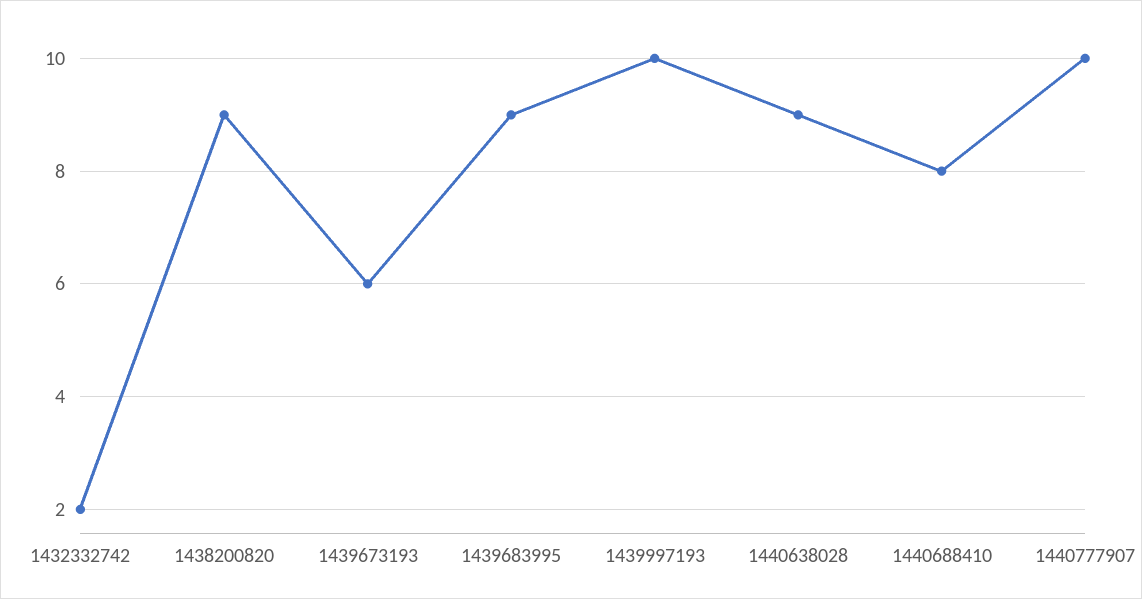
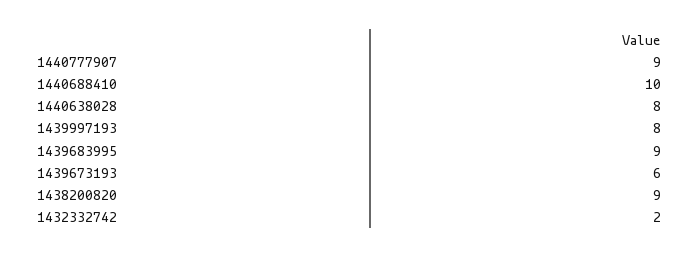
1439997193: 10 -> 8
1440638028: 9 -> 8
1440688410: 8 -> 10
1440777907: 10 -> 9

